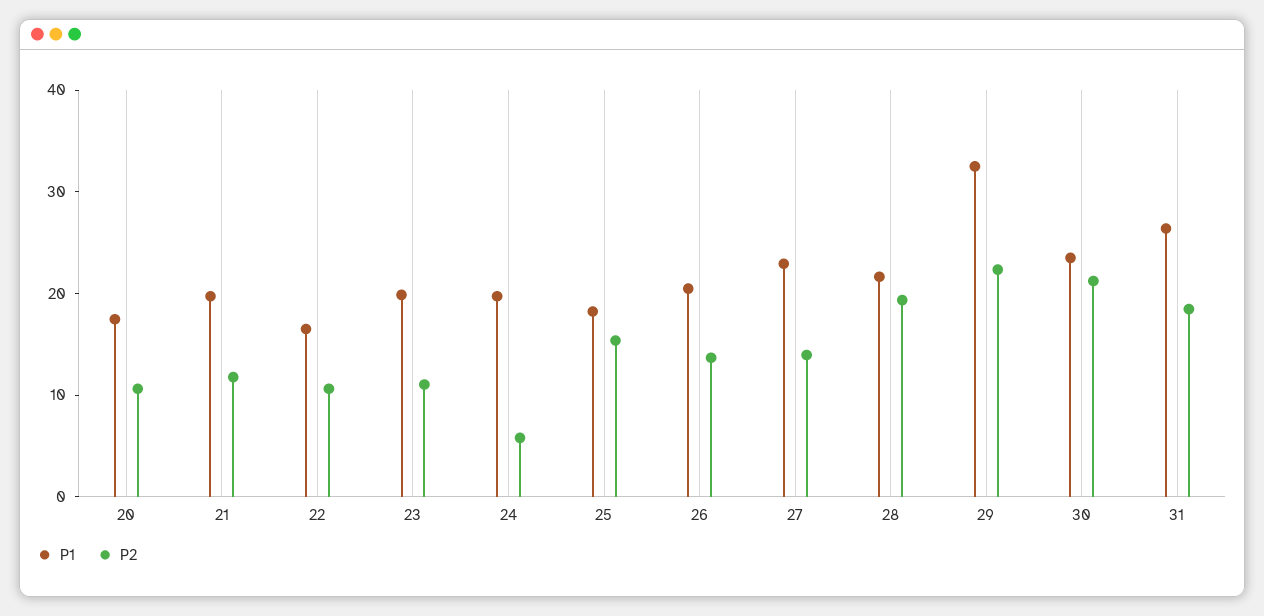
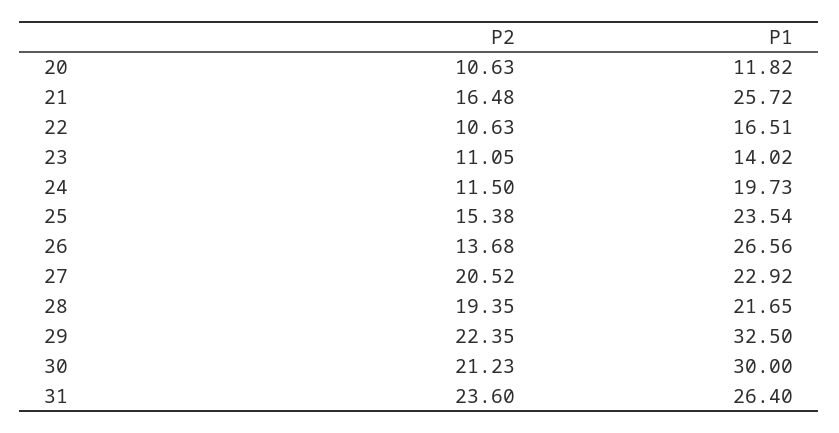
P1, 20: 18 -> 11.82
P1, 21: 20 -> 25.72
P2, 21: 12 -> 16.48
P1, 23: 20 -> 14.02
P2, 24: 6 -> 11.5
P1, 25: 18 -> 23.54
P1, 26: 20 -> 26.56
P2, 27: 14 -> 20.52
P1, 30: 24 -> 30
P2, 31: 18 -> 23.6

